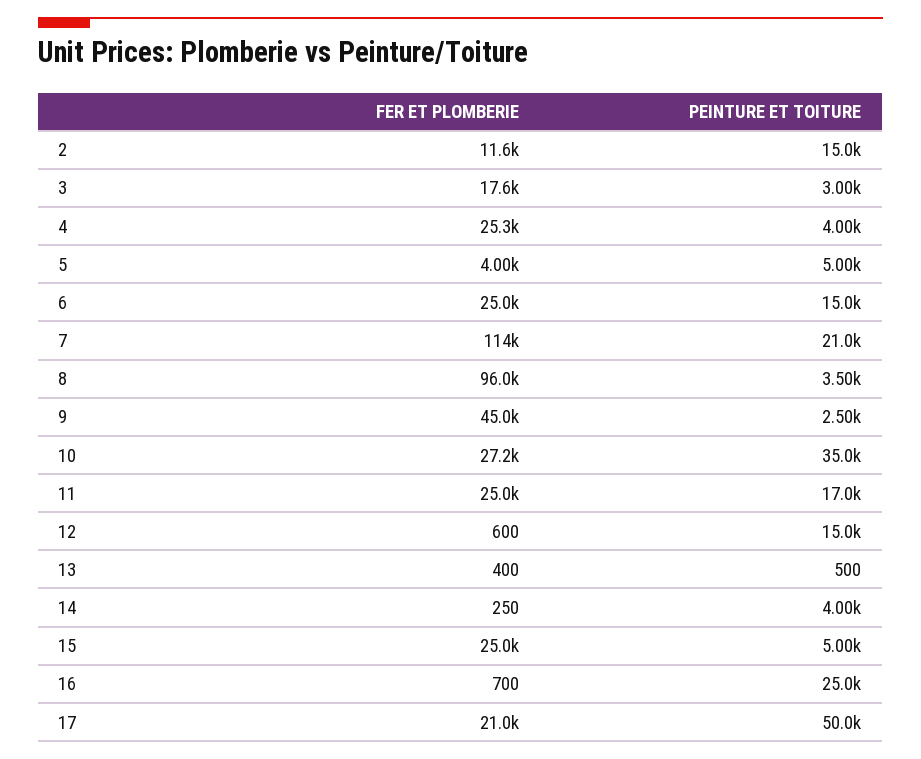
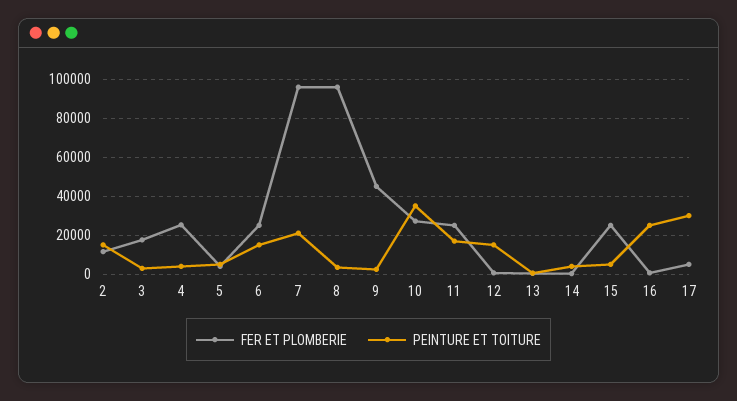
FER ET PLOMBERIE, 7: 114000 -> 95000
FER ET PLOMBERIE, 17: 21000 -> 5000
PEINTURE ET TOITURE, 17: 50000 -> 30000

